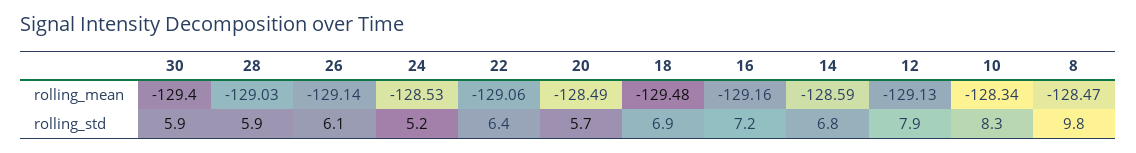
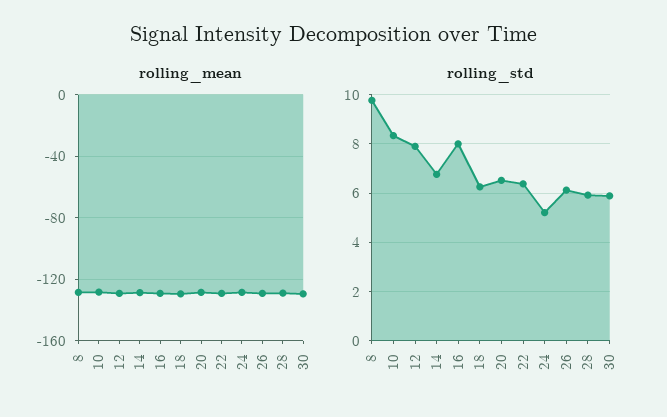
rolling_std, 20: 5.7 -> 6.5
rolling_std, 18: 6.9 -> 6.25
rolling_std, 16: 7.2 -> 8

